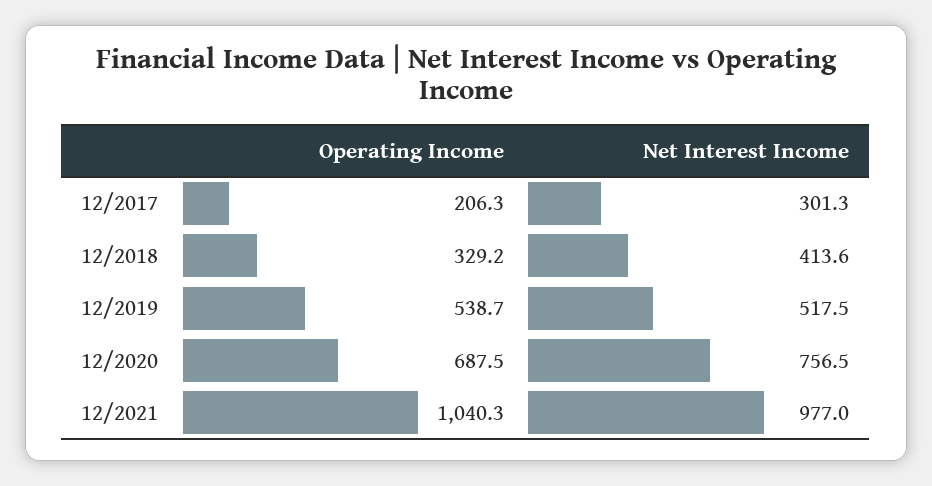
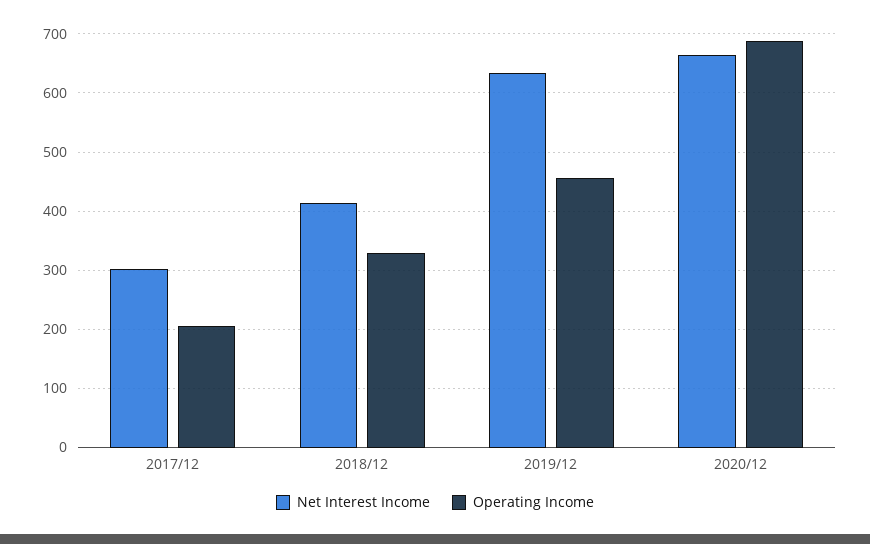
Operating Income, 12/2019: 538.7 -> 460
Net Interest Income, 12/2019: 517.5 -> 640
Net Interest Income, 12/2020: 756.5 -> 660
Operating Income, 12/2021: 1040.3 -> none
Net Interest Income, 12/2021: 977 -> none

